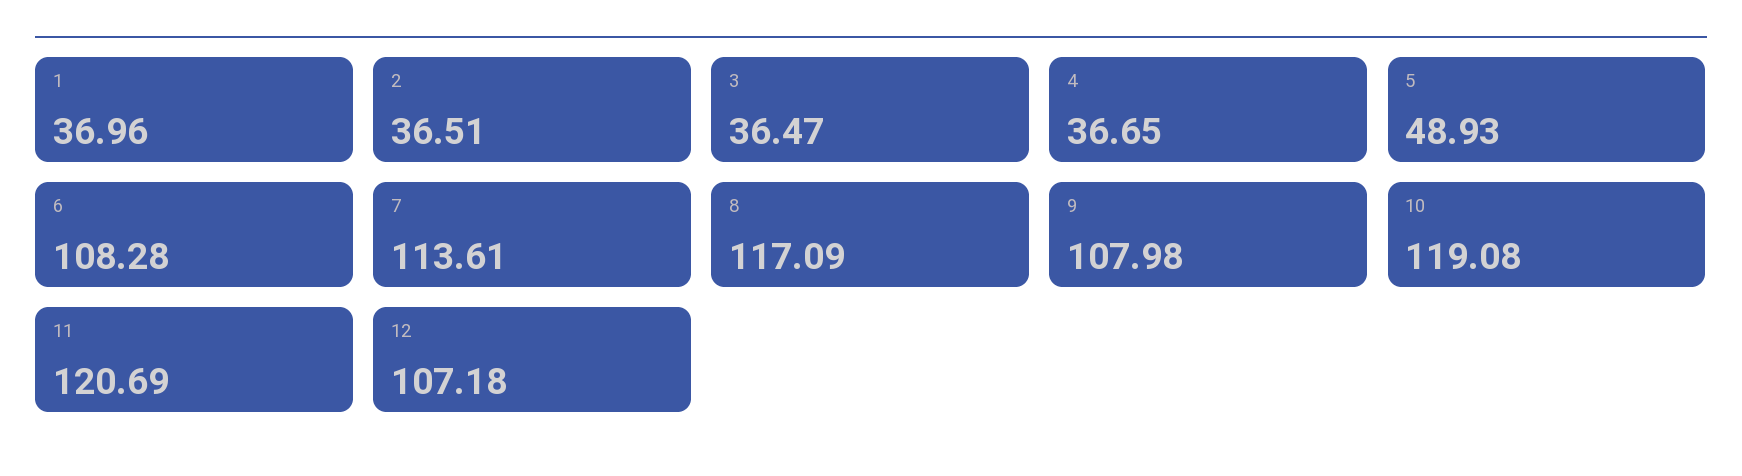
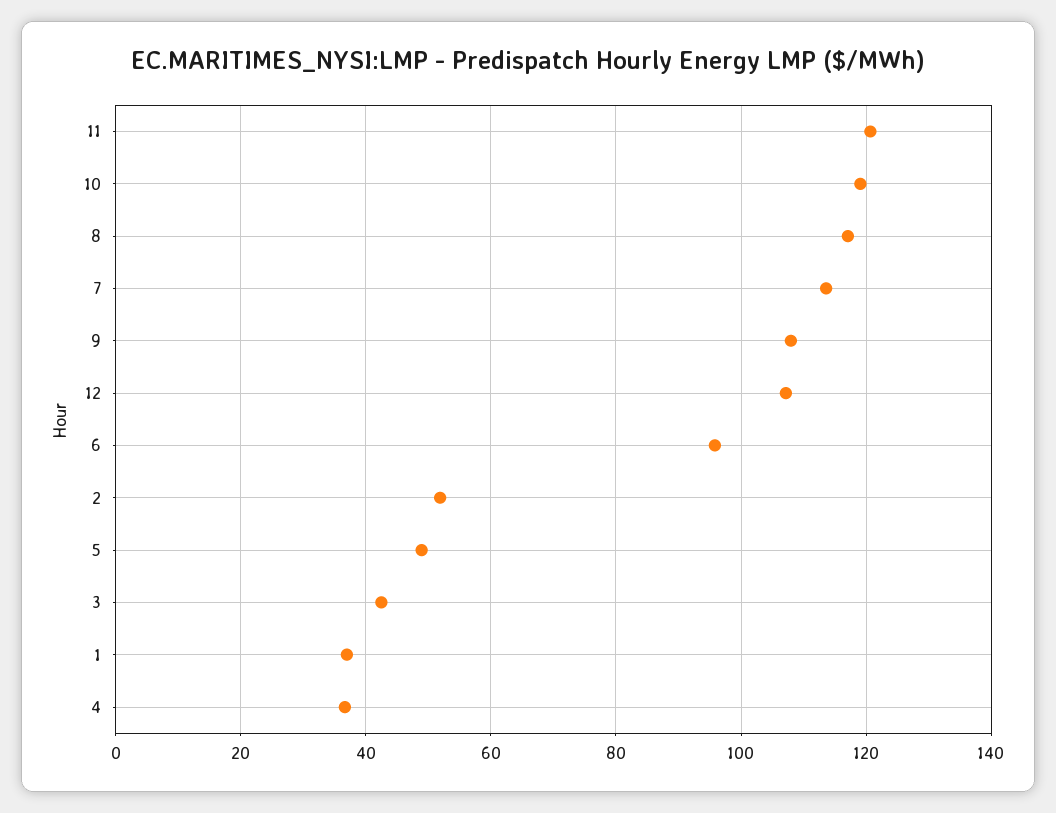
2: 36.51 -> 52
3: 36.47 -> 42
6: 108.28 -> 96

